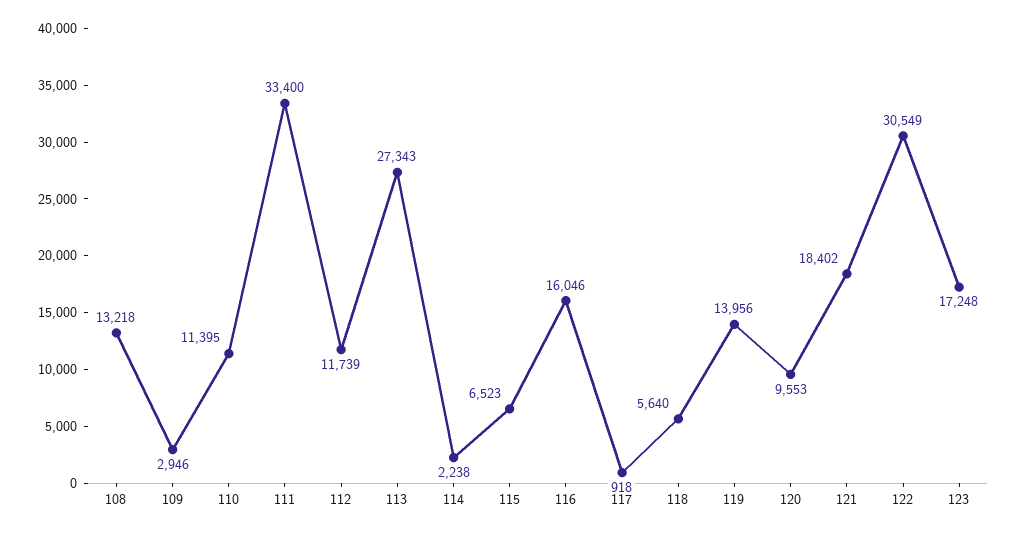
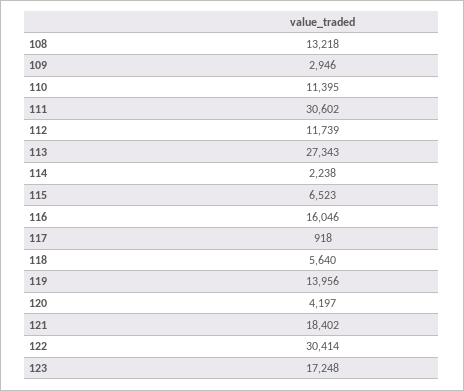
111: 33400 -> 30602
120: 9553 -> 4197
122: 30549 -> 30414

